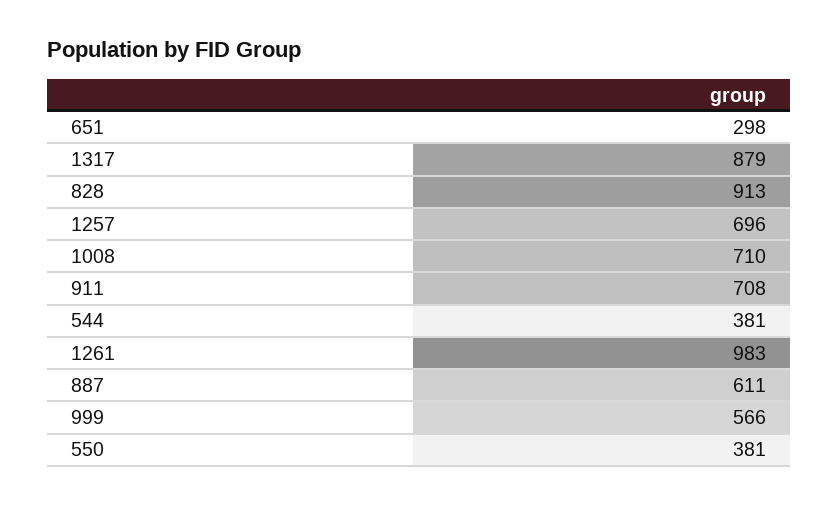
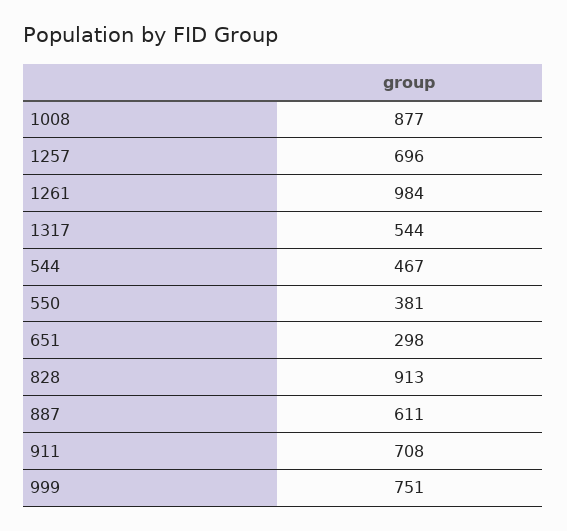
1317: 879 -> 544
1008: 710 -> 877
544: 381 -> 467
1261: 983 -> 984
999: 566 -> 751

